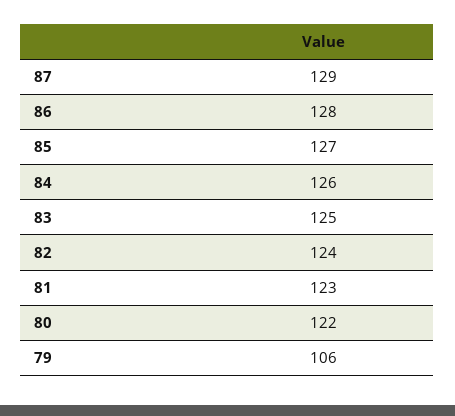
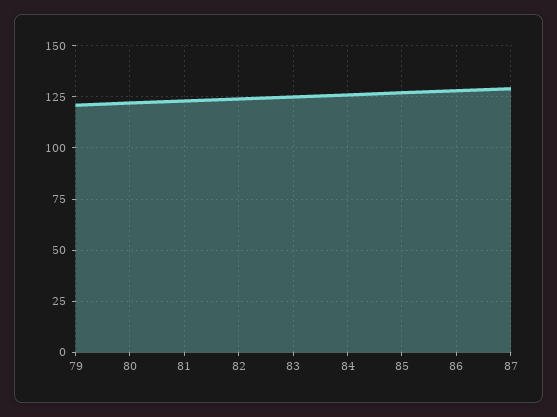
79: 106 -> 120

